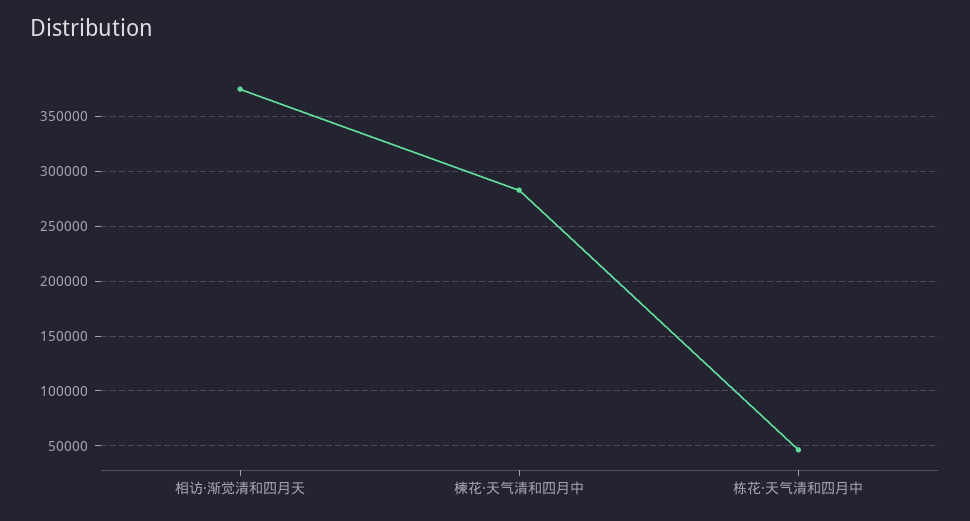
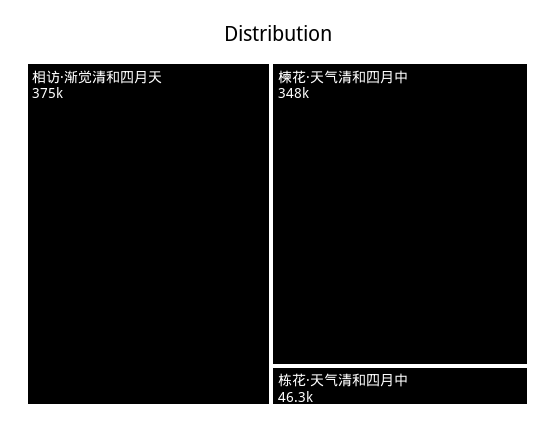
楝花·天气清和四月中: 280000 -> 348000

